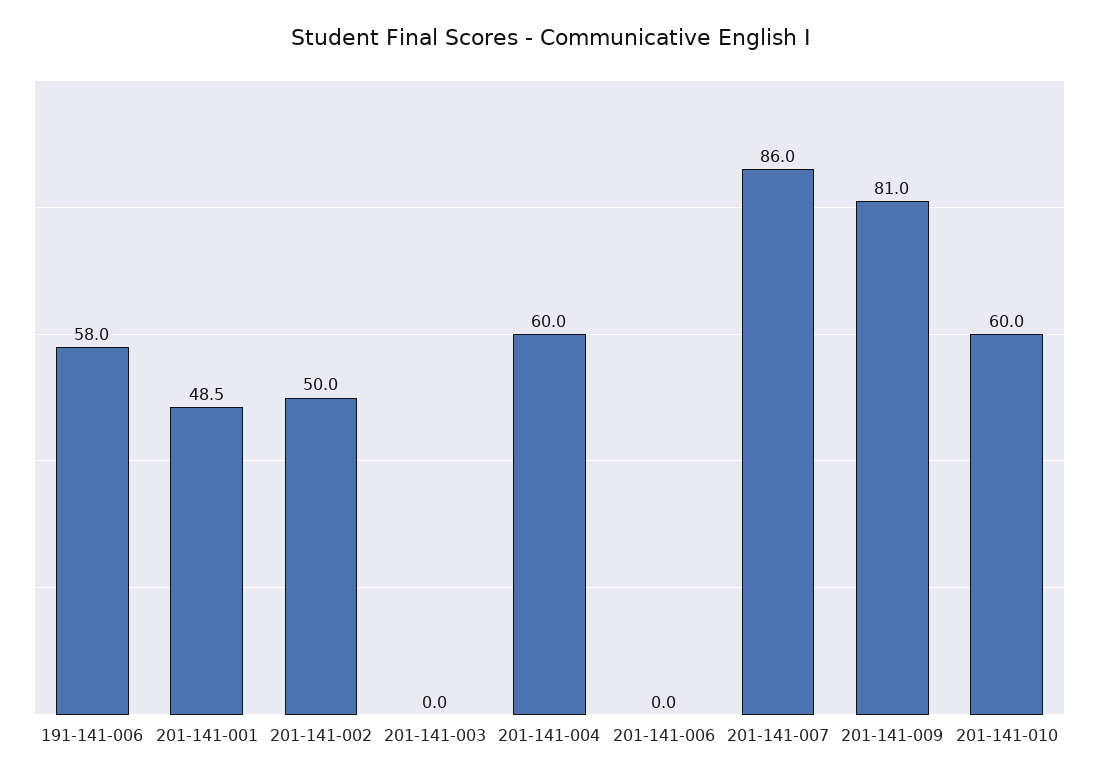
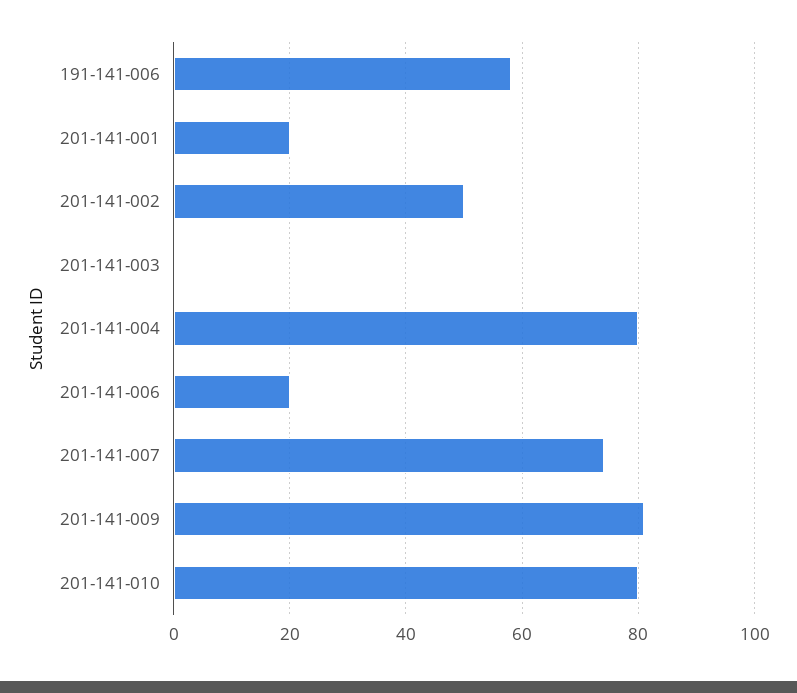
201-141-001: 48.5 -> 20
201-141-004: 60 -> 80
201-141-006: 0 -> 20
201-141-007: 86 -> 75
201-141-010: 60 -> 80

